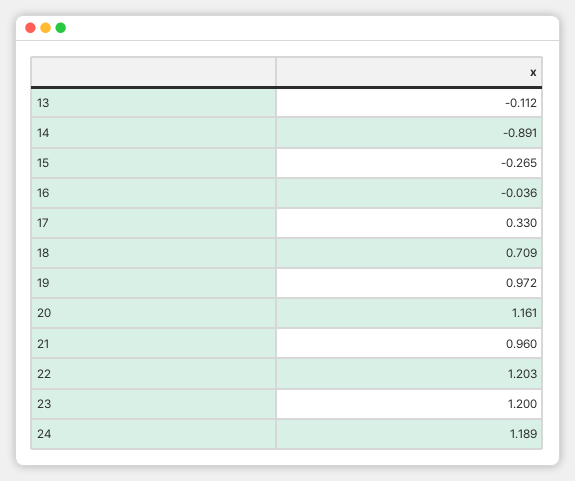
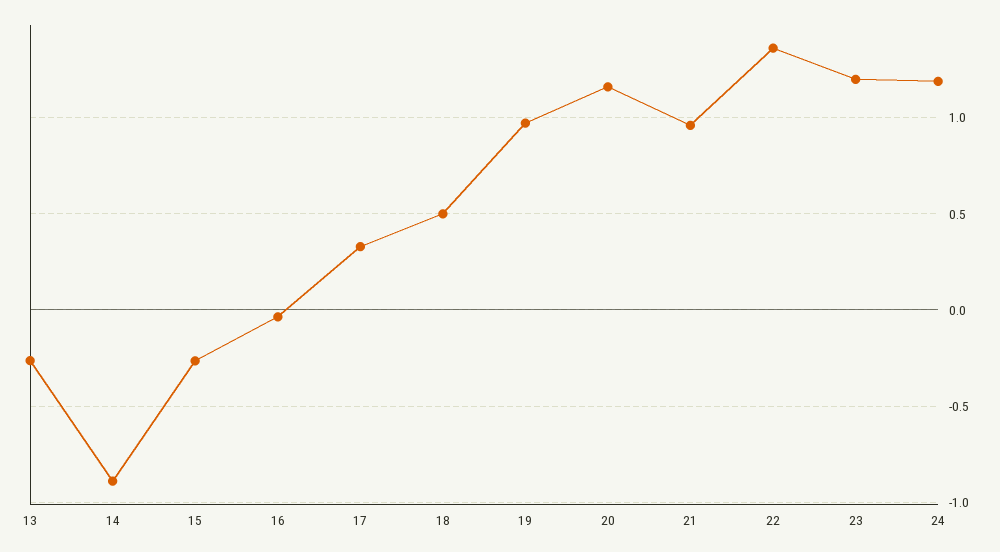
13: -0.112 -> -0.25
18: 0.709 -> 0.5
22: 1.203 -> 1.35

